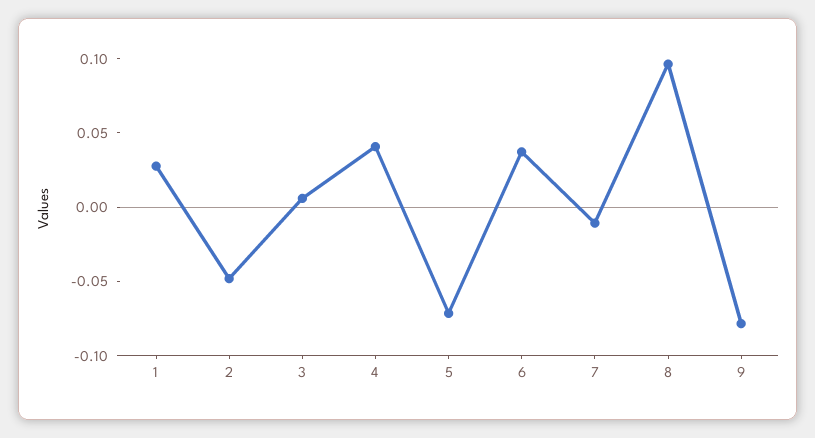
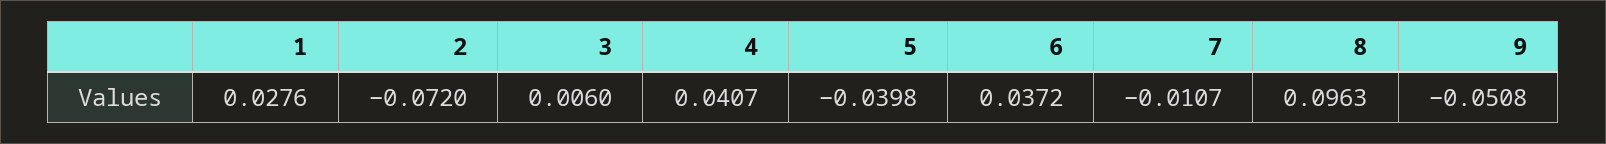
2: -0.05 -> -0.072
5: -0.07 -> -0.0398
9: -0.08 -> -0.0508

